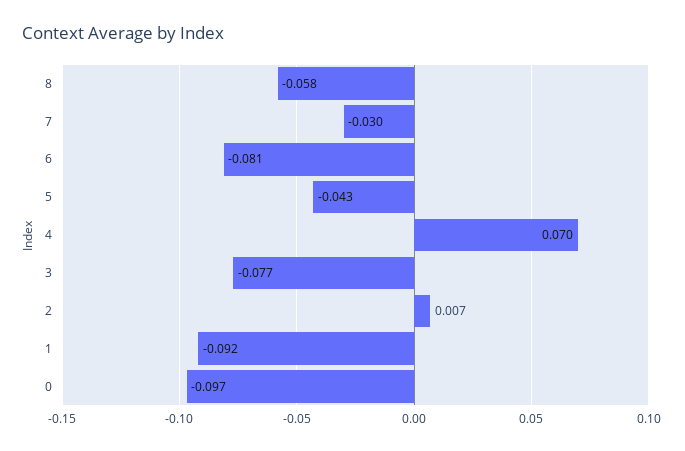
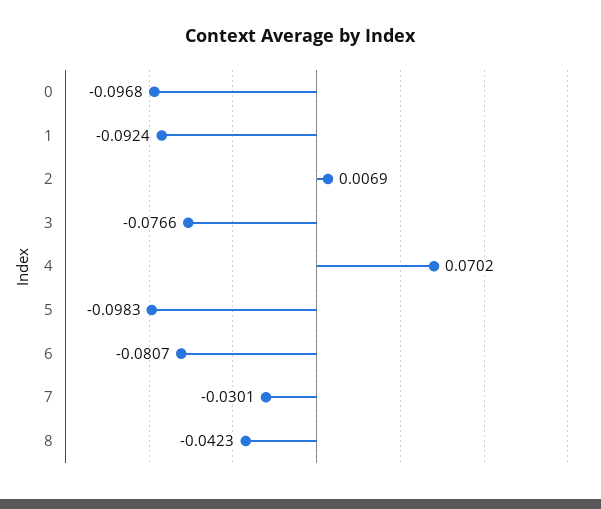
8: -0.058 -> -0.0423
5: -0.043 -> -0.0983

